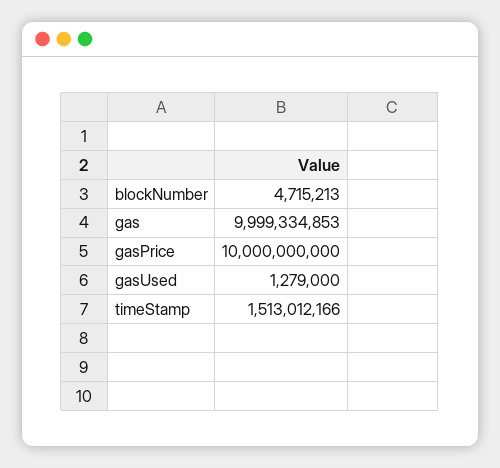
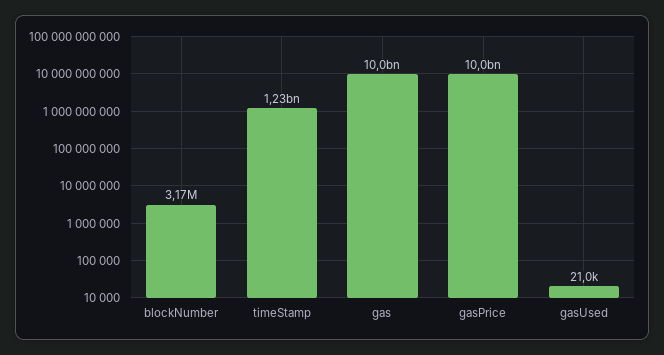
blockNumber: 4715213 -> 3170000
gasUsed: 1279000 -> 21000
timeStamp: 1513012166 -> 1230000000

